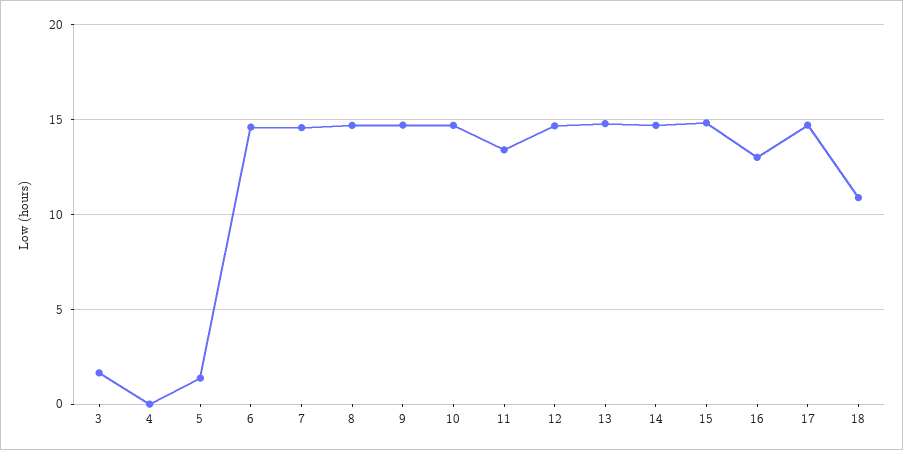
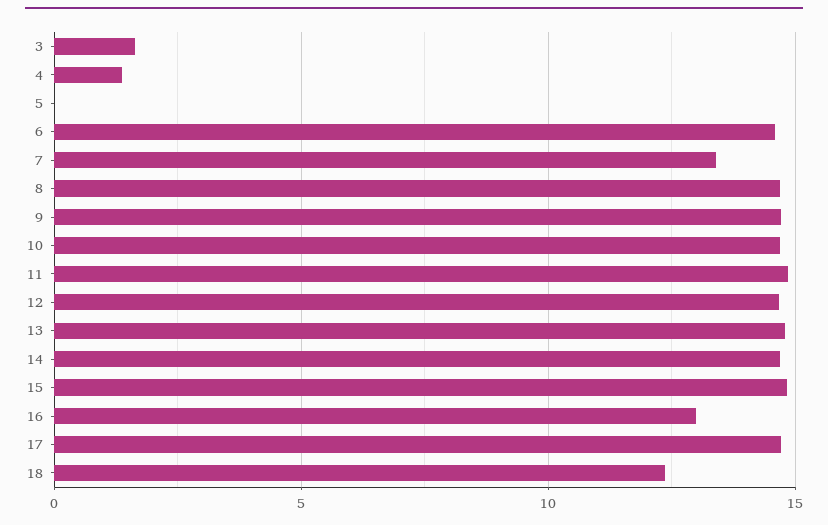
4: 0 -> 1.5
5: 1.5 -> 0
7: 14.5 -> 13.5
11: 13.5 -> 15
18: 11 -> 12.5

